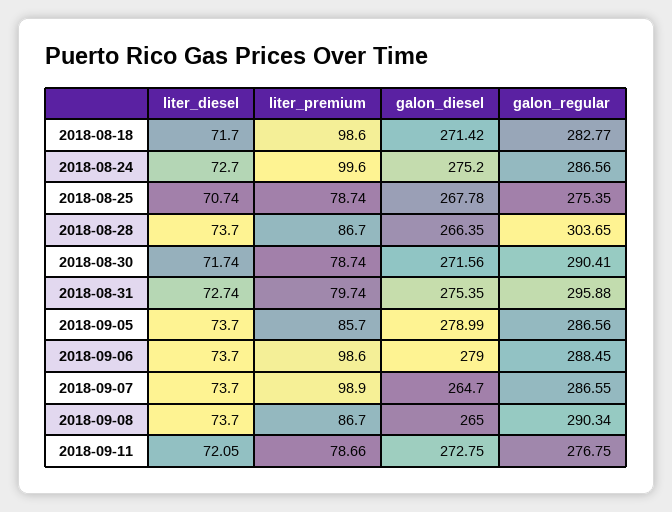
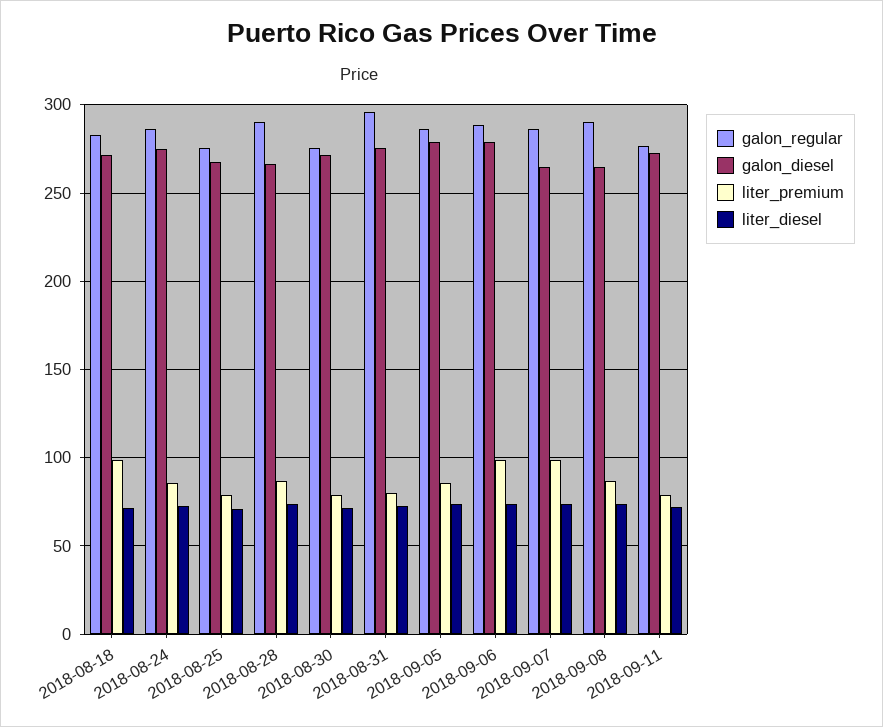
liter_premium, 2018-08-24: 99.6 -> 85
galon_regular, 2018-08-28: 303.65 -> 290
galon_regular, 2018-08-30: 290.41 -> 275

